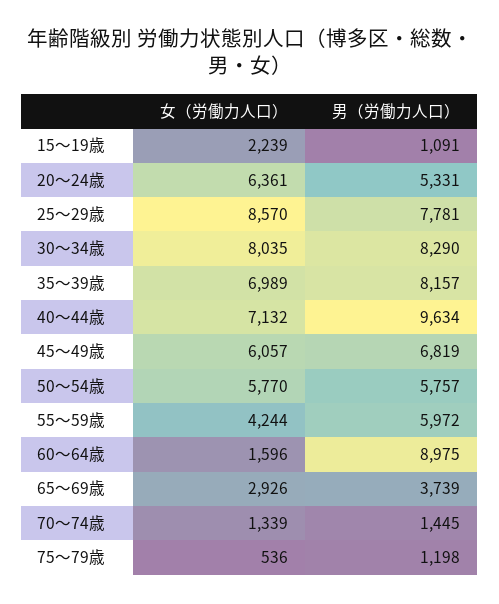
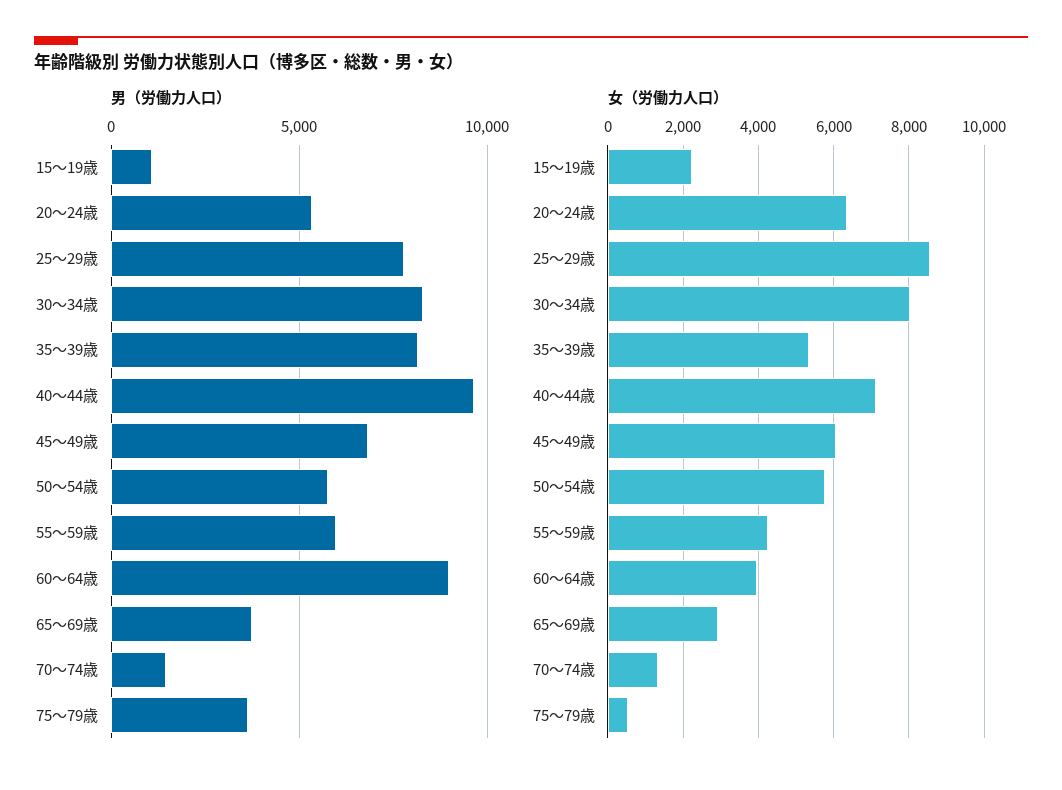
女（労働力人口）, 35～39歳: 6989 -> 5400
女（労働力人口）, 60～64歳: 1596 -> 4000
男（労働力人口）, 75～79歳: 1198 -> 3500

